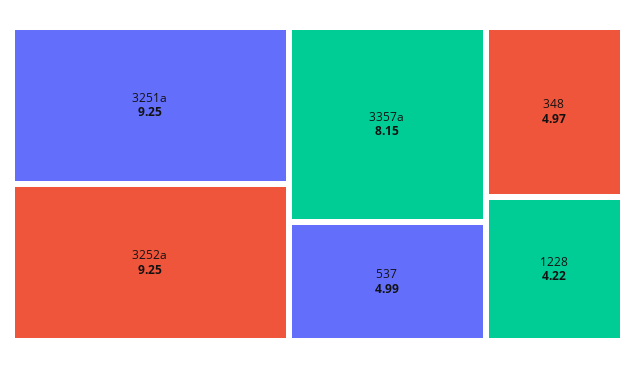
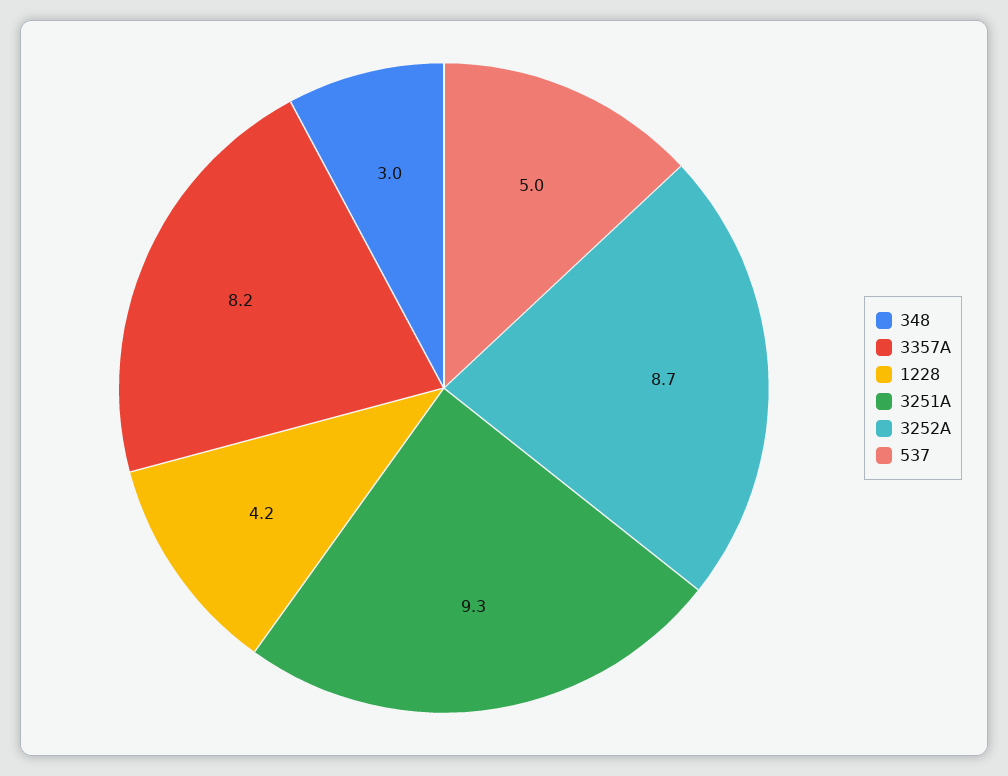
3252a: 9.25 -> 8.7
348: 4.97 -> 3

